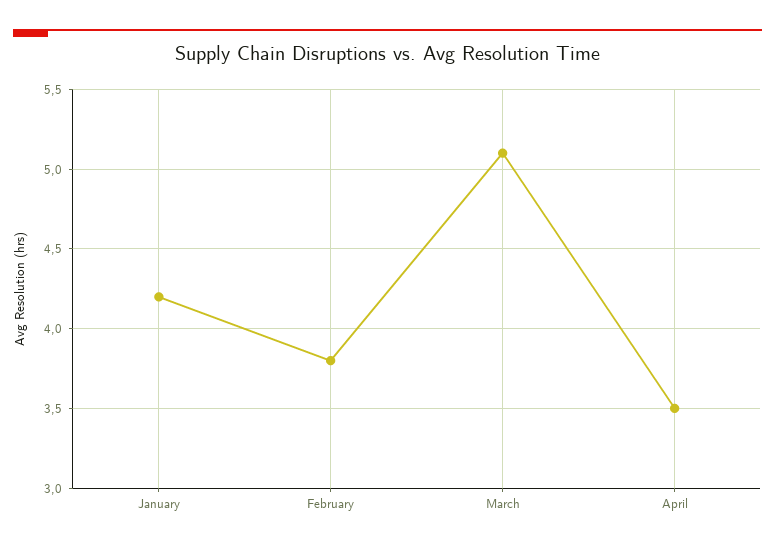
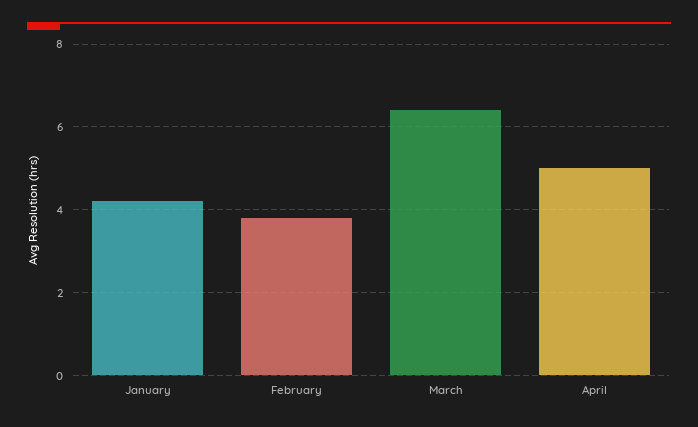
March: 5.1 -> 6.5
April: 3.5 -> 5

